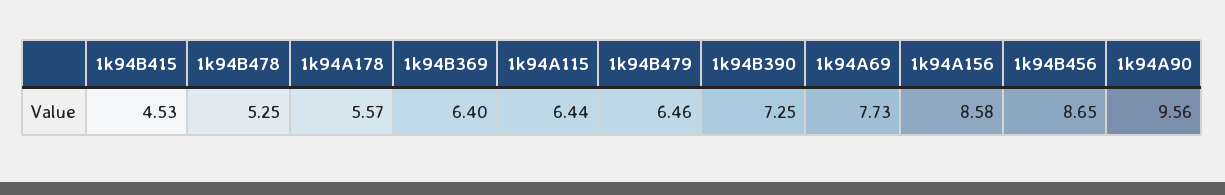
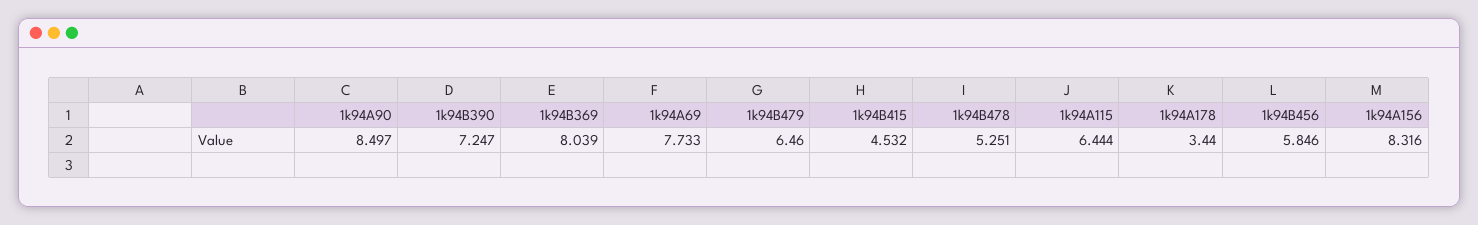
1k94A178: 5.57 -> 3.44
1k94B369: 6.4 -> 8.039
1k94A156: 8.58 -> 8.316
1k94B456: 8.65 -> 5.846
1k94A90: 9.56 -> 8.497

